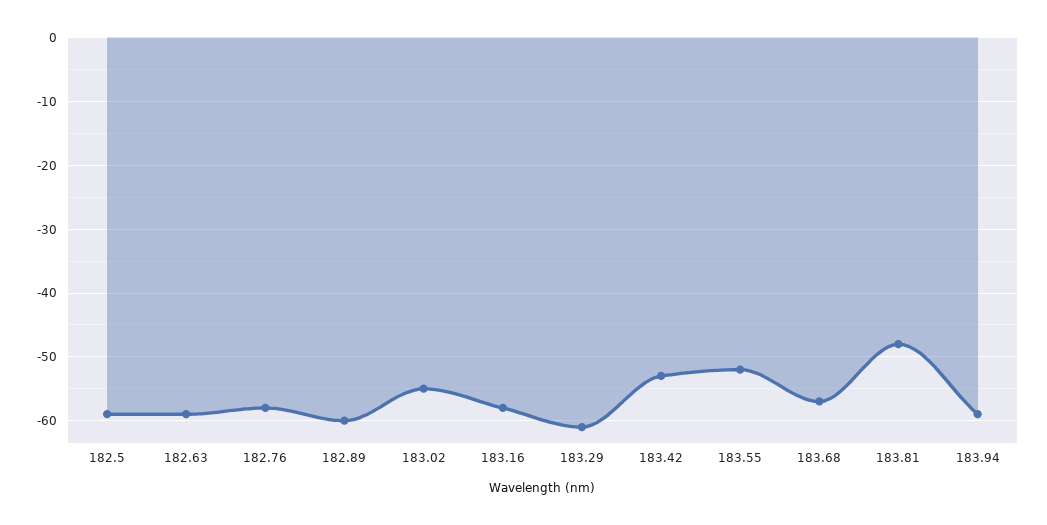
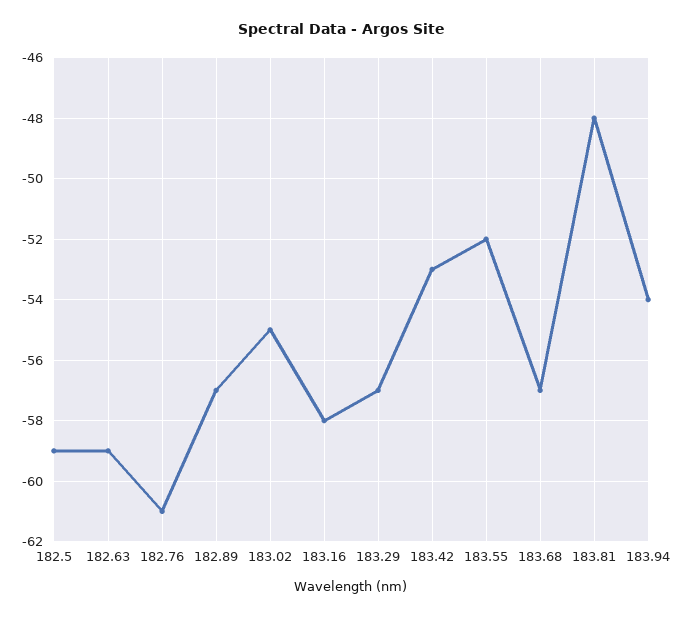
182.76: -58 -> -61
182.89: -60 -> -57
183.29: -61 -> -57
183.94: -59 -> -54

